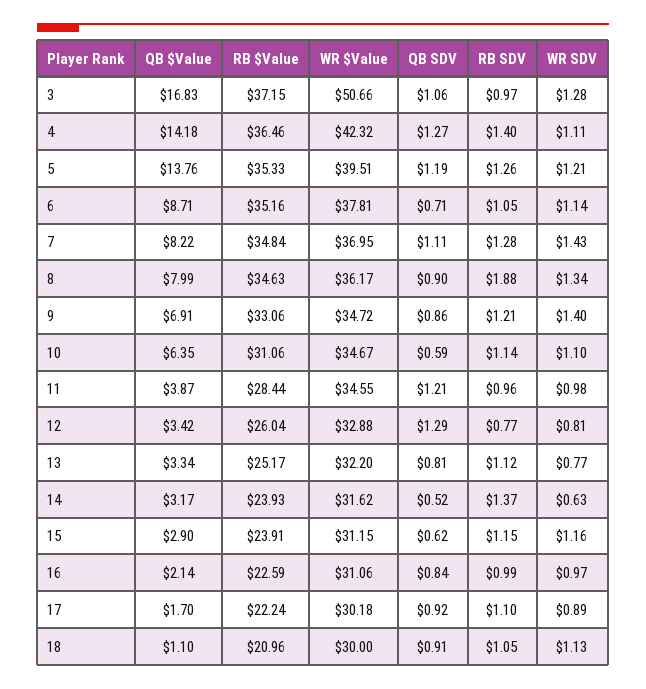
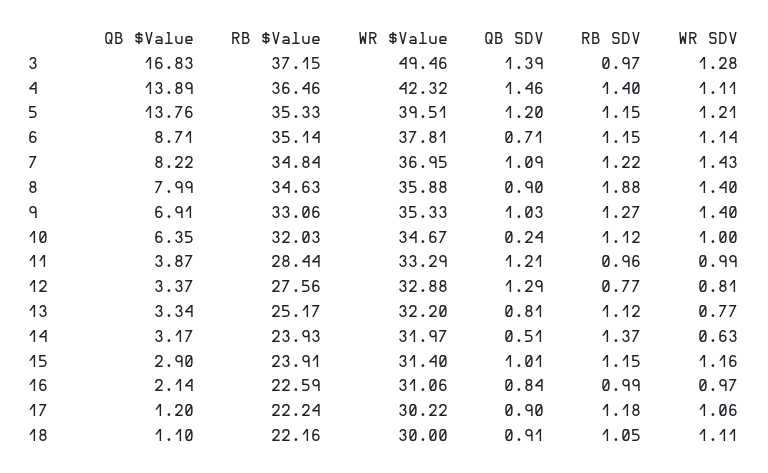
WR $Value, 3: 50.66 -> 49.46
QB SDV, 3: 1.06 -> 1.39
QB $Value, 4: 14.18 -> 13.89
QB SDV, 4: 1.27 -> 1.46
QB SDV, 5: 1.19 -> 1.2
RB SDV, 5: 1.26 -> 1.15
RB $Value, 6: 35.16 -> 35.14
RB SDV, 6: 1.05 -> 1.15
QB SDV, 7: 1.11 -> 1.09
RB SDV, 7: 1.28 -> 1.22
WR $Value, 8: 36.17 -> 35.88
WR SDV, 8: 1.34 -> 1.4
WR $Value, 9: 34.72 -> 35.33
QB SDV, 9: 0.86 -> 1.03
RB SDV, 9: 1.21 -> 1.27
RB $Value, 10: 31.06 -> 32.03
QB SDV, 10: 0.59 -> 0.24
RB SDV, 10: 1.14 -> 1.12
WR SDV, 10: 1.1 -> 1
WR $Value, 11: 34.55 -> 33.29
WR SDV, 11: 0.98 -> 0.99
QB $Value, 12: 3.42 -> 3.37
RB $Value, 12: 26.04 -> 27.56
WR $Value, 14: 31.62 -> 31.97
QB SDV, 14: 0.52 -> 0.51
WR $Value, 15: 31.15 -> 31.4
QB SDV, 15: 0.62 -> 1.01
QB $Value, 17: 1.7 -> 1.2
WR $Value, 17: 30.18 -> 30.22
QB SDV, 17: 0.92 -> 0.9
RB SDV, 17: 1.1 -> 1.18
WR SDV, 17: 0.89 -> 1.06
RB $Value, 18: 20.96 -> 22.16
WR SDV, 18: 1.13 -> 1.11

